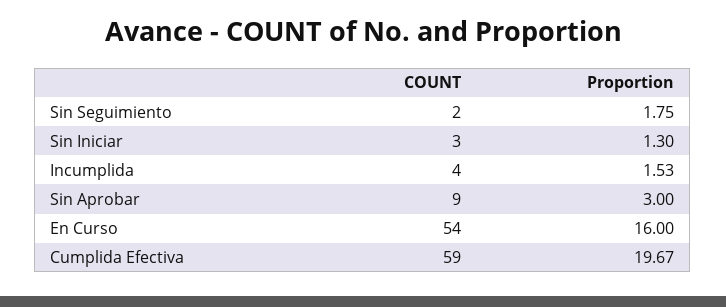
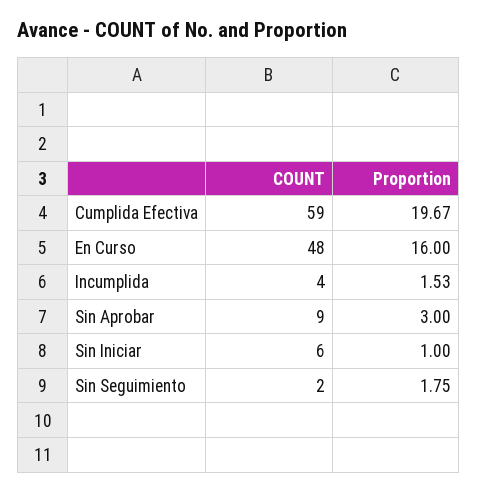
COUNT, Sin Iniciar: 3 -> 6
Proportion, Sin Iniciar: 1.3 -> 1
COUNT, En Curso: 54 -> 48

